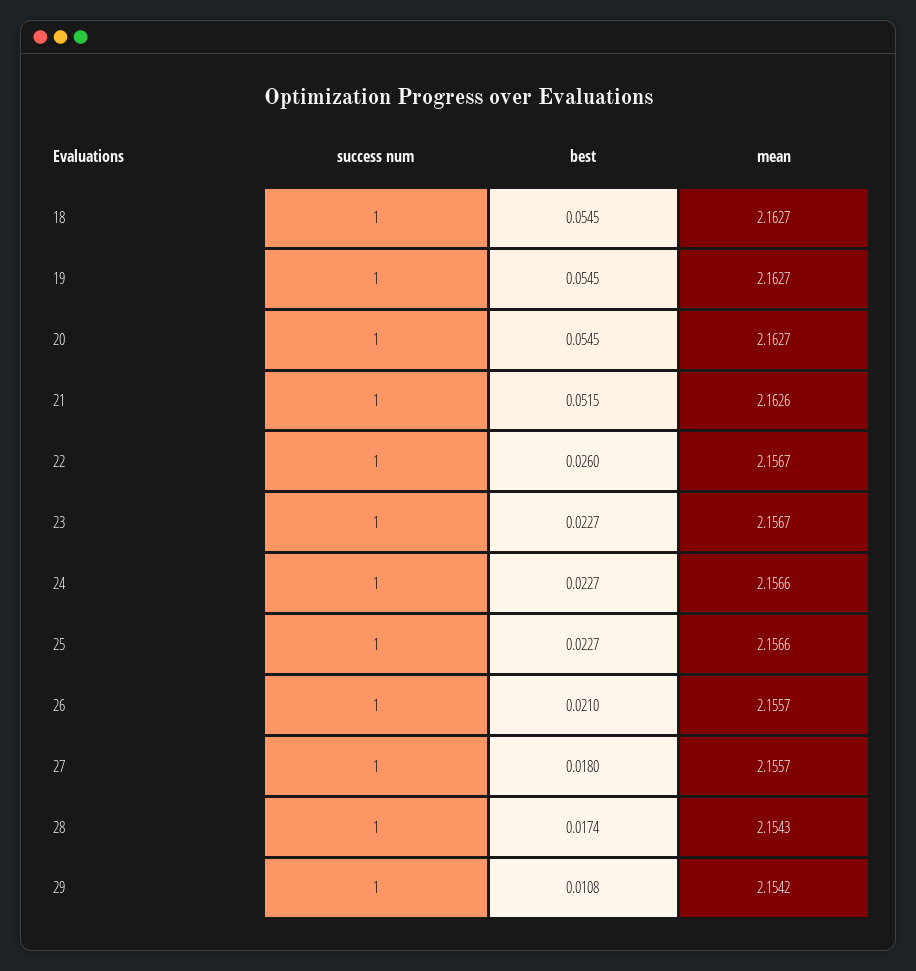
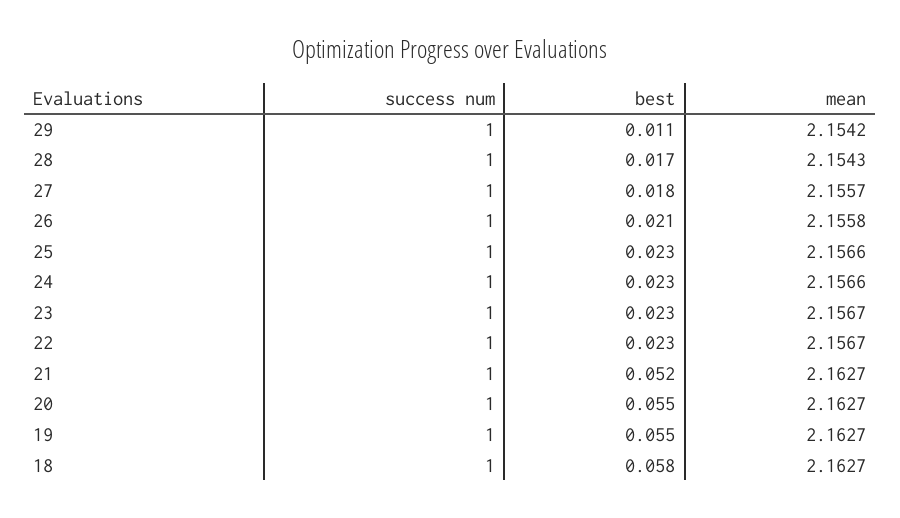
best, 18: 0.0545 -> 0.058
mean, 21: 2.1626 -> 2.1627
best, 22: 0.026 -> 0.023
mean, 26: 2.1557 -> 2.1558

